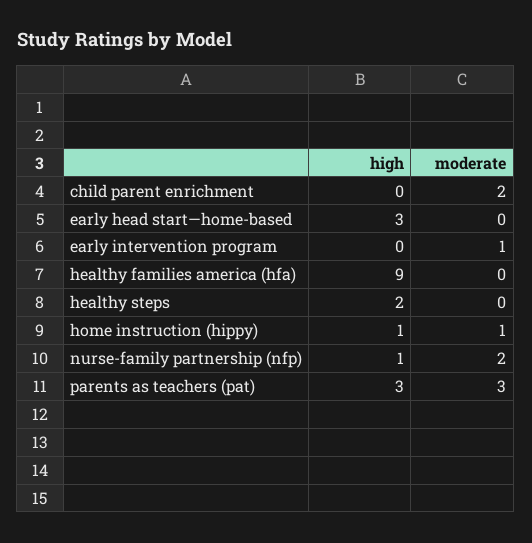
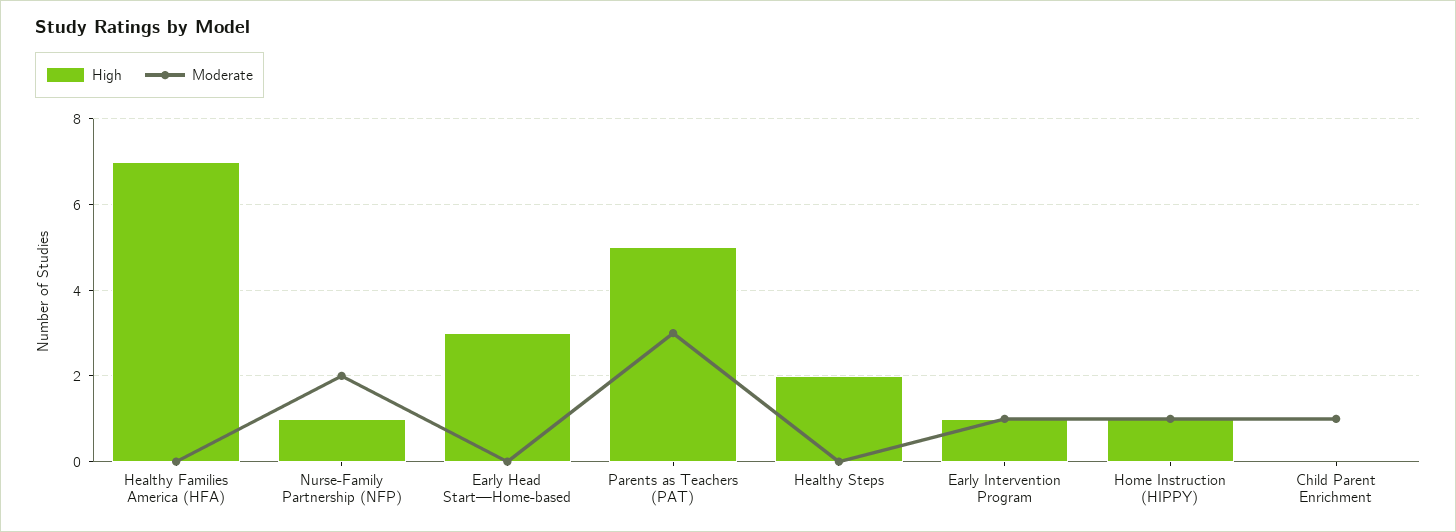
moderate, child parent enrichment: 2 -> 1
high, early intervention program: 0 -> 1
high, healthy families america (hfa): 9 -> 7
high, parents as teachers (pat): 3 -> 5

